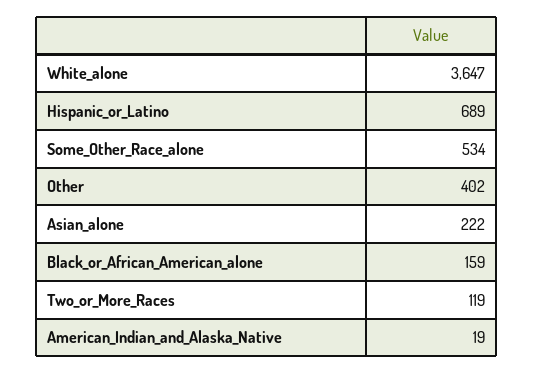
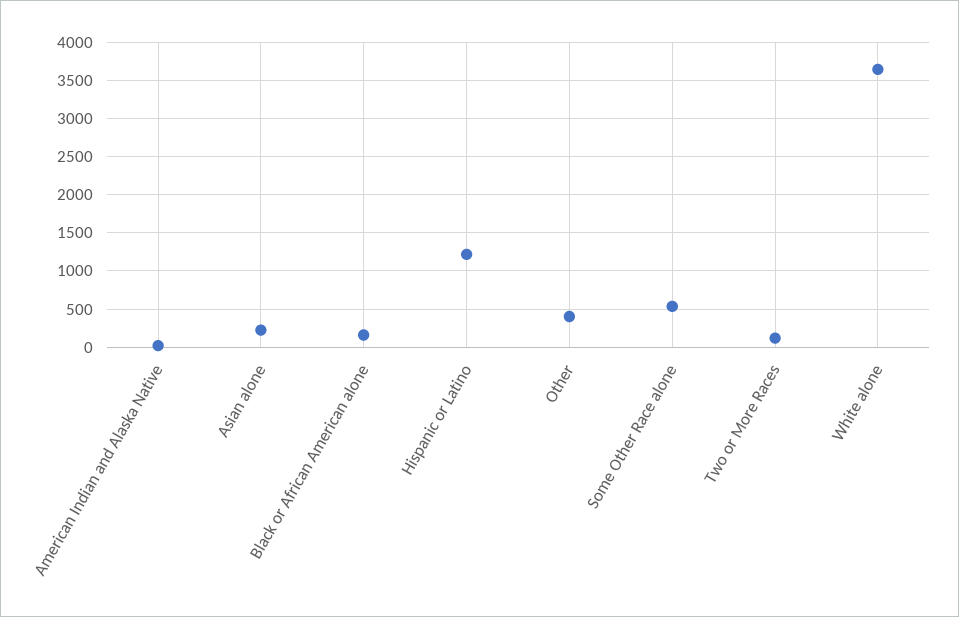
Hispanic_or_Latino: 689 -> 1200

